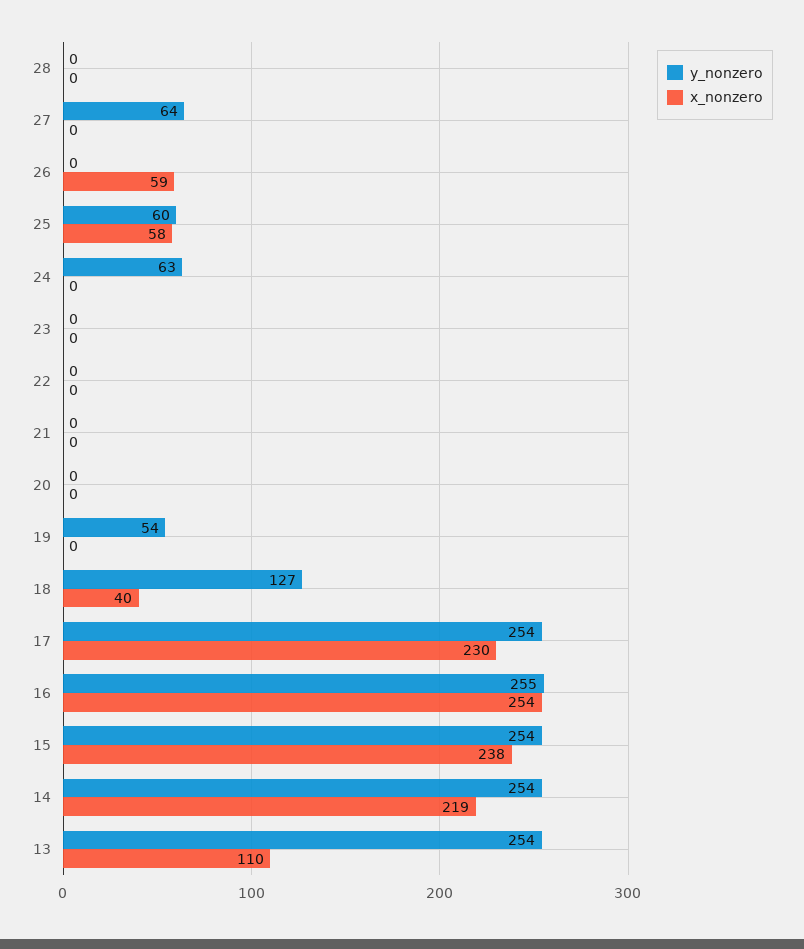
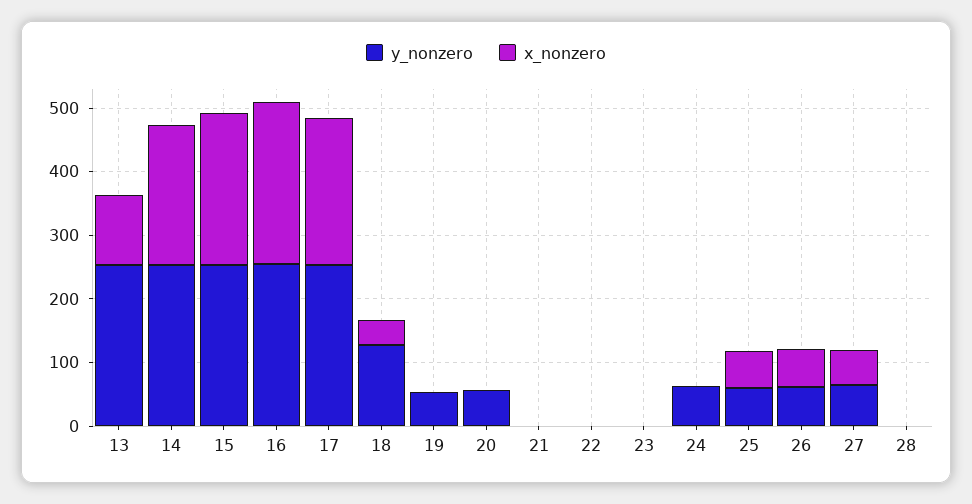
x_nonzero, 27: 0 -> 60
y_nonzero, 26: 0 -> 60
y_nonzero, 20: 0 -> 60

